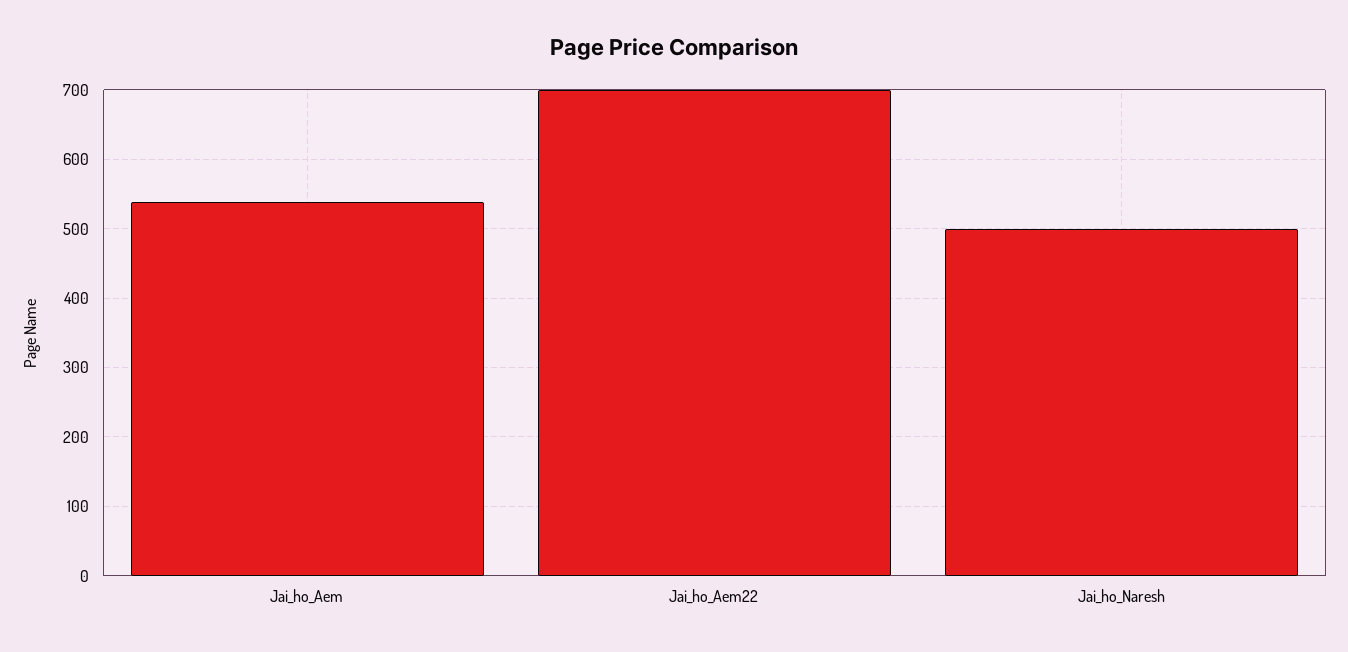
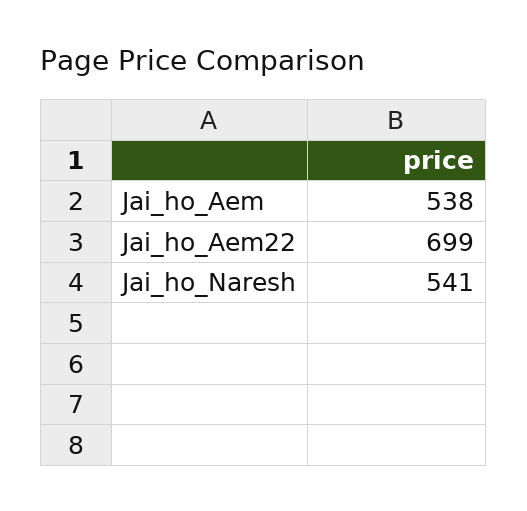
Jai_ho_Naresh: 500 -> 541

